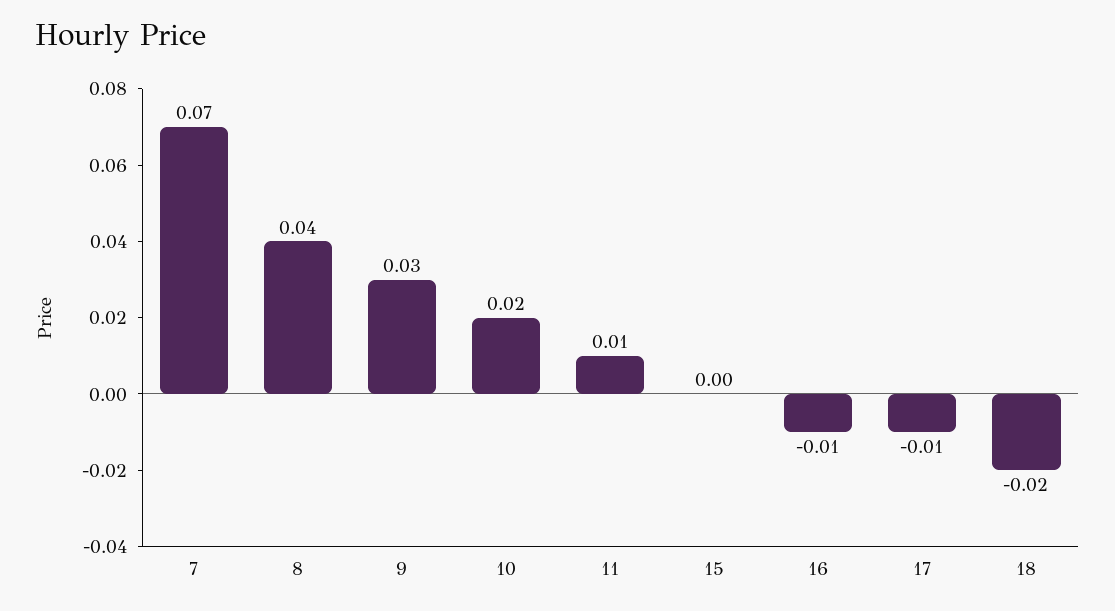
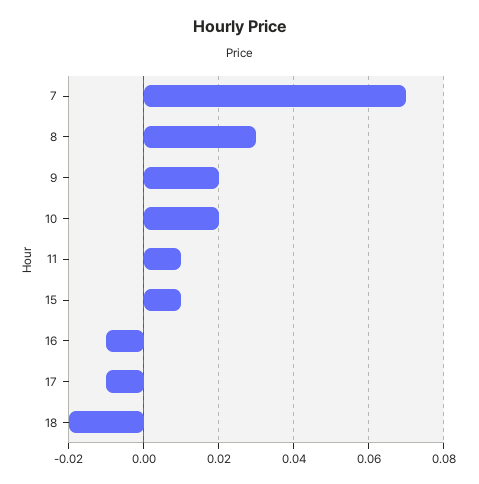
8: 0.04 -> 0.03
9: 0.03 -> 0.02
15: 0 -> 0.01

